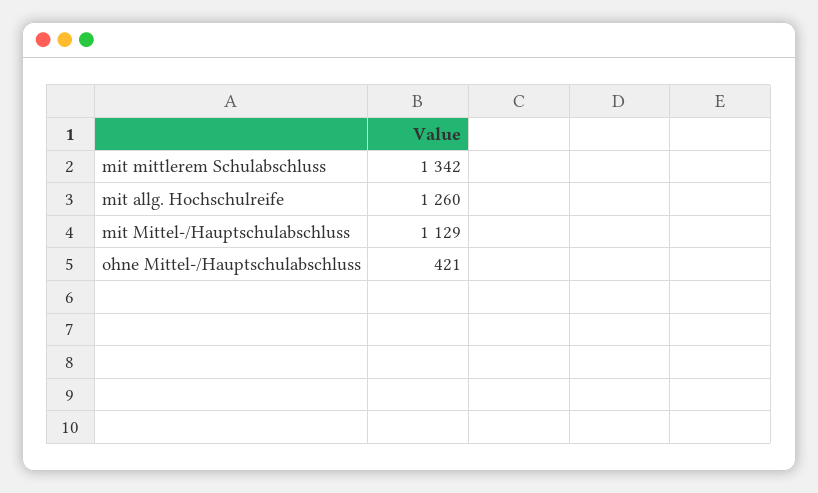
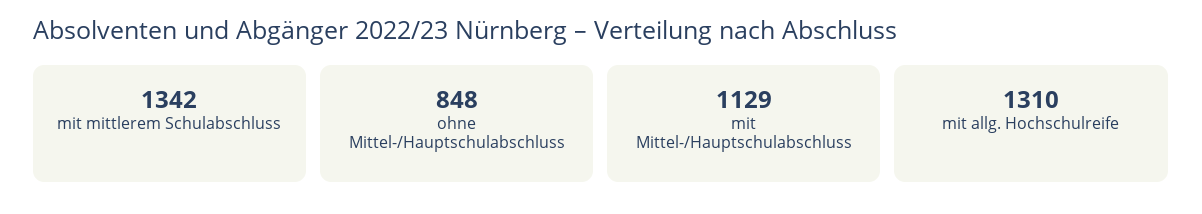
mit allg. Hochschulreife: 1260 -> 1310
ohne Mittel-/Hauptschulabschluss: 421 -> 848

